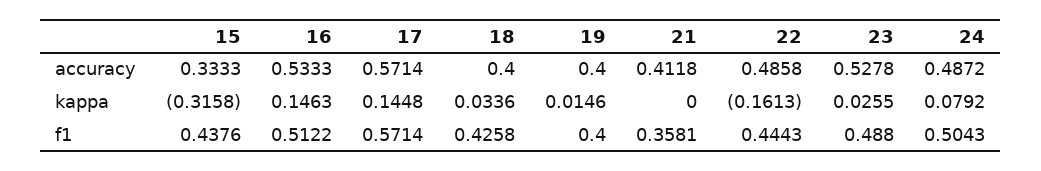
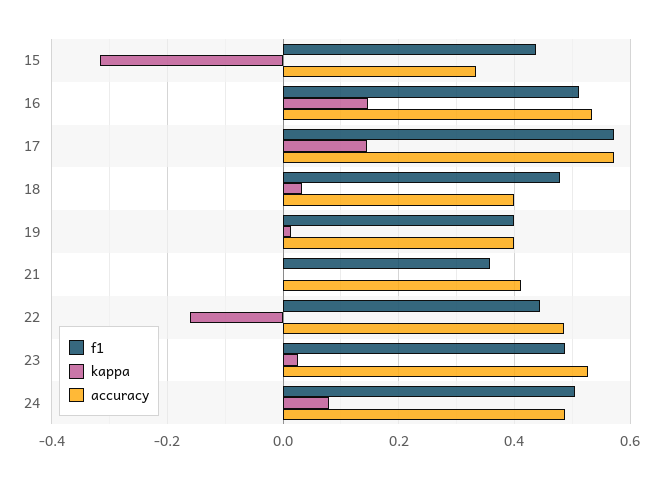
f1, 18: 0.4258 -> 0.48

